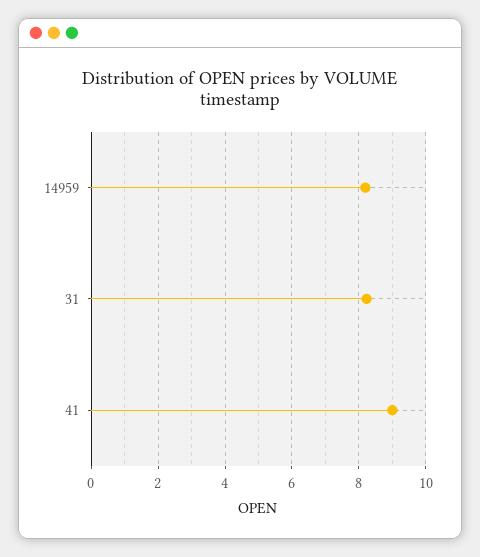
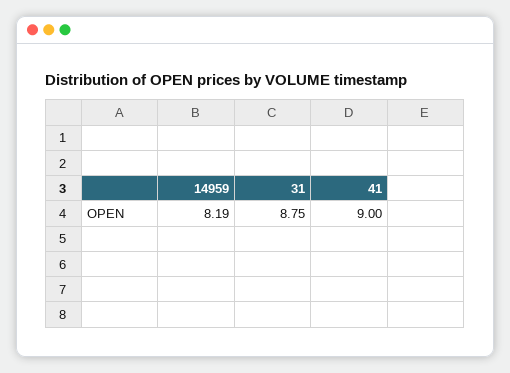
31: 8.2 -> 8.75

